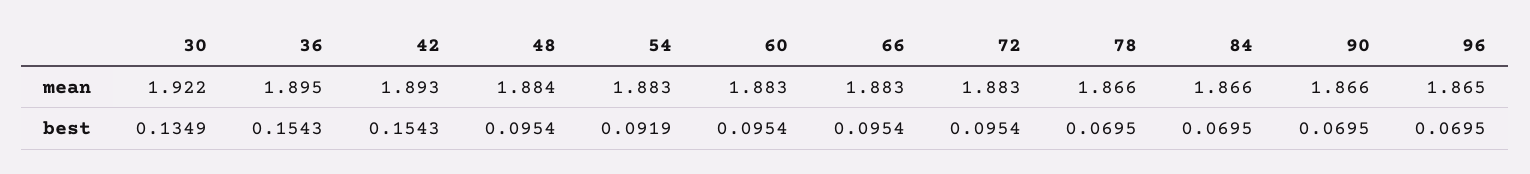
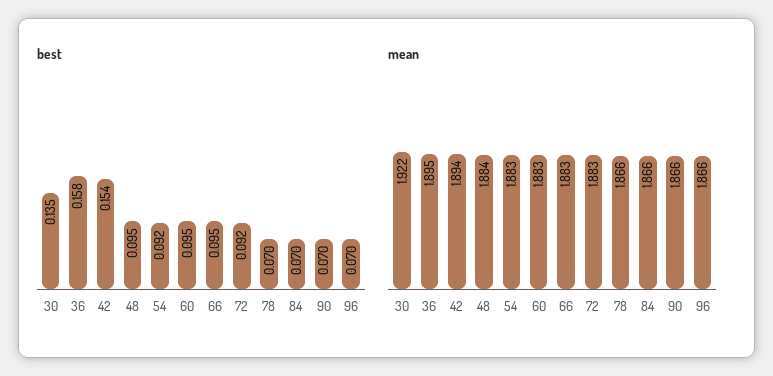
mean, 42: 1.893 -> 1.894
mean, 96: 1.865 -> 1.866
best, 36: 0.1543 -> 0.158
best, 72: 0.0954 -> 0.092

